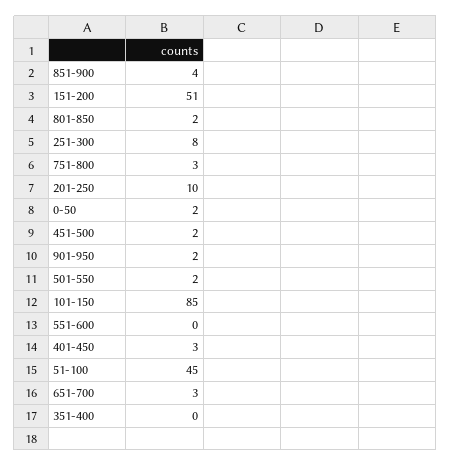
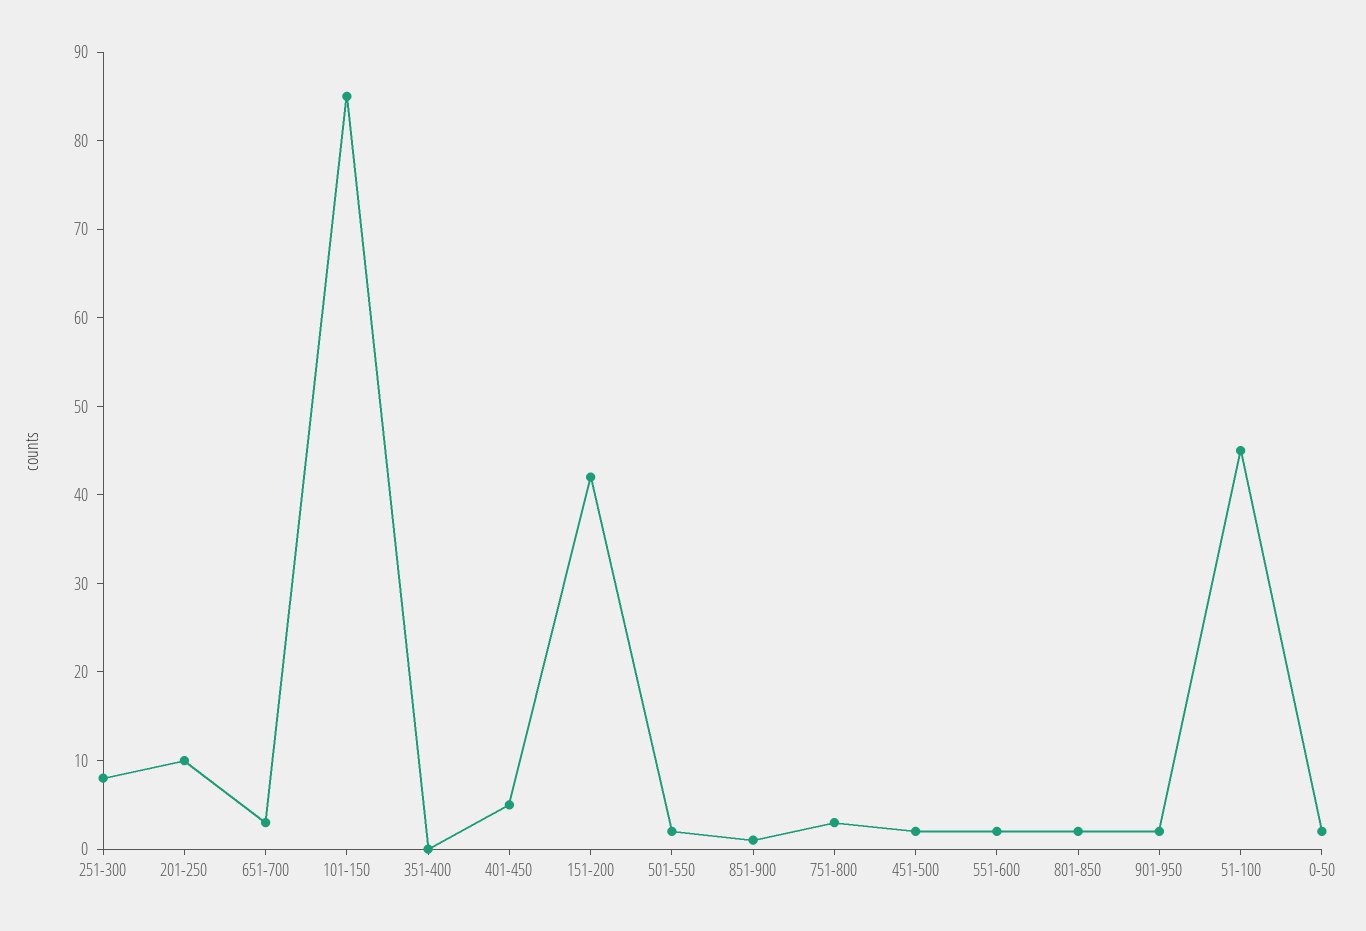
851-900: 4 -> 1
151-200: 51 -> 42
551-600: 0 -> 2
401-450: 3 -> 5

